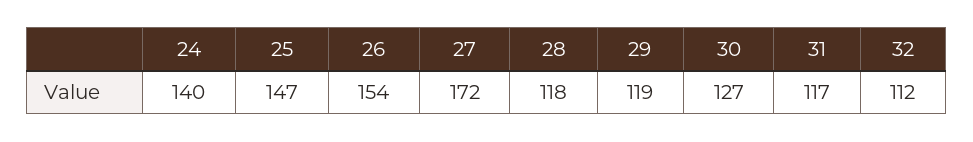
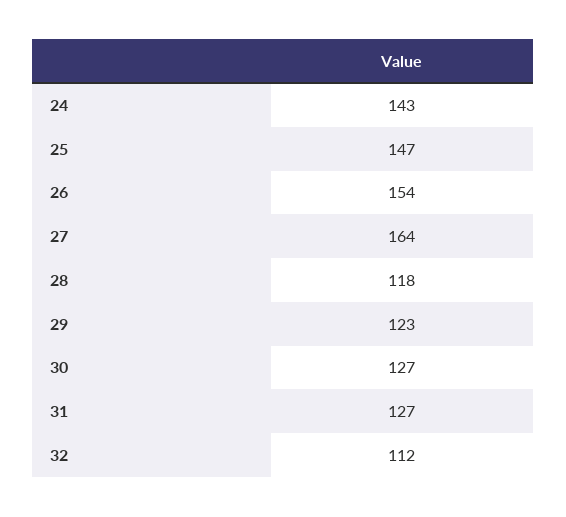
24: 140 -> 143
27: 172 -> 164
29: 119 -> 123
31: 117 -> 127

